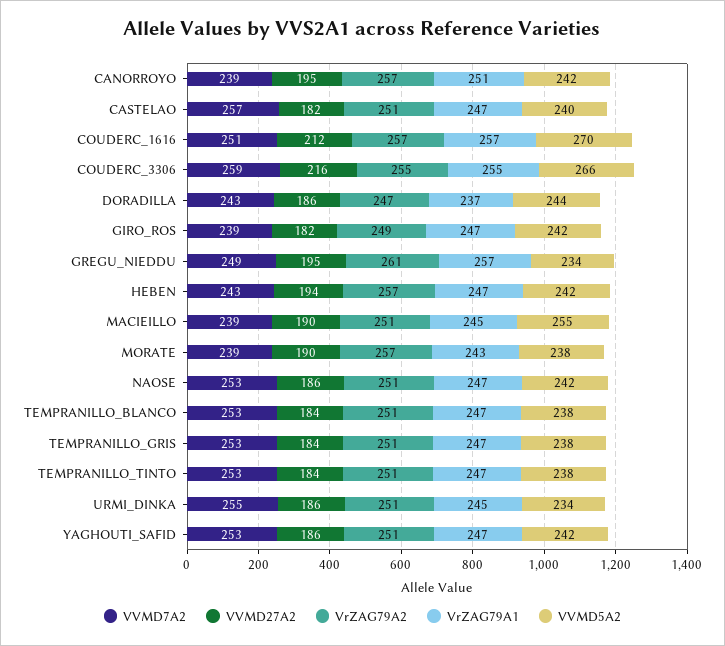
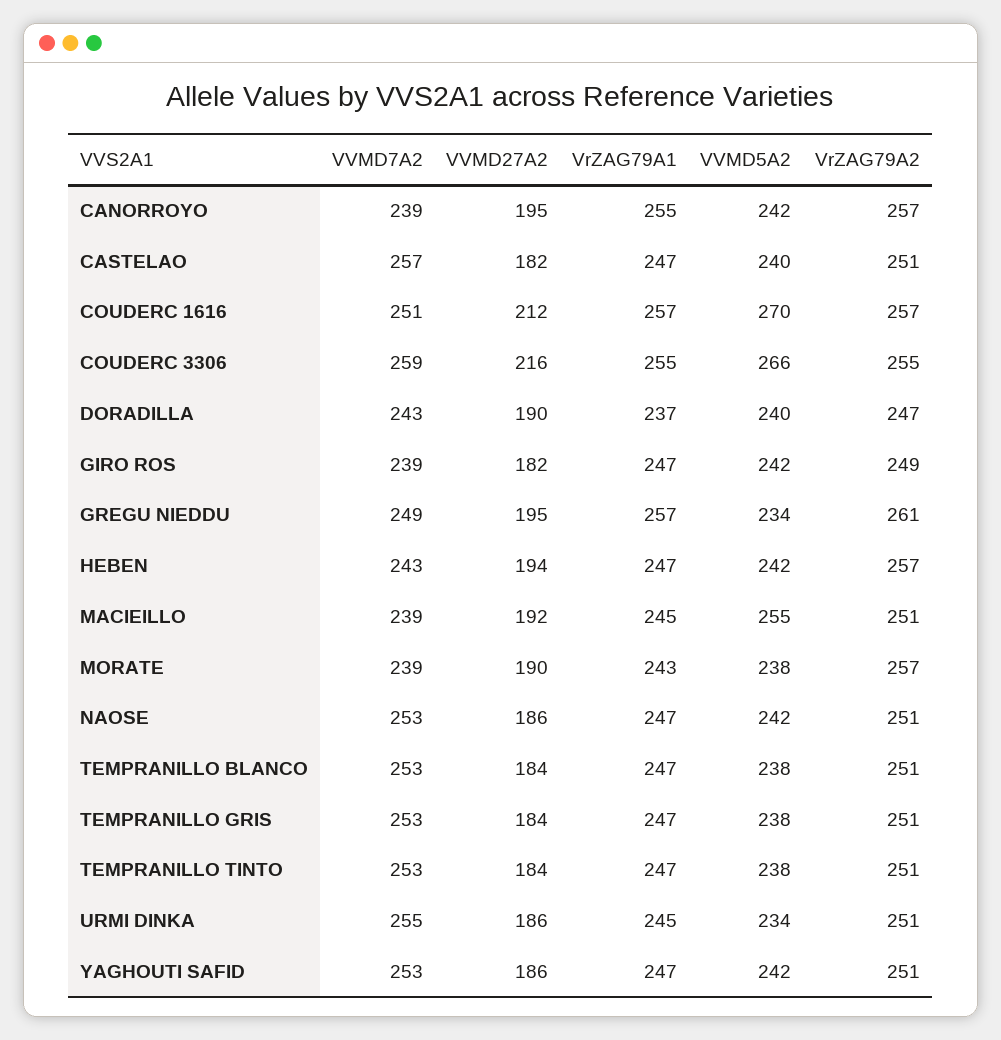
VrZAG79A1, CANORROYO: 251 -> 255
VVMD27A2, DORADILLA: 186 -> 190
VVMD5A2, DORADILLA: 244 -> 240
VVMD27A2, MACIEILLO: 190 -> 192

